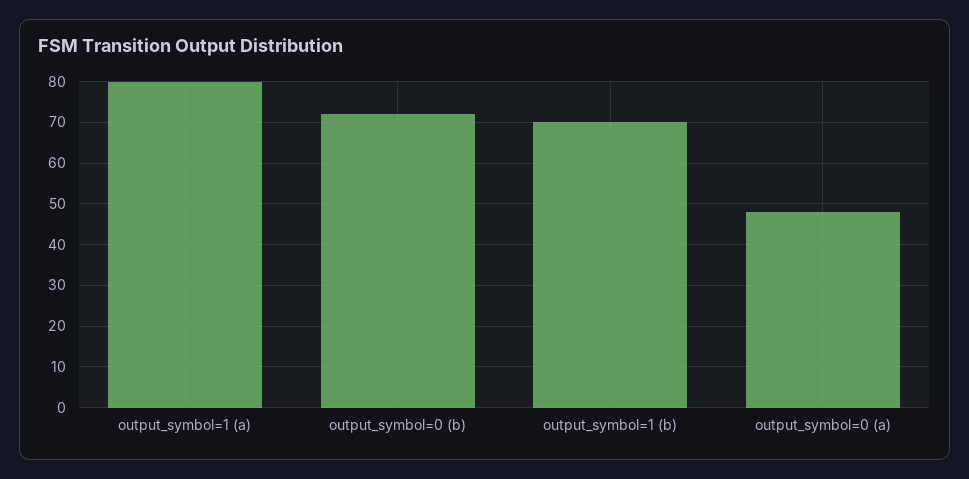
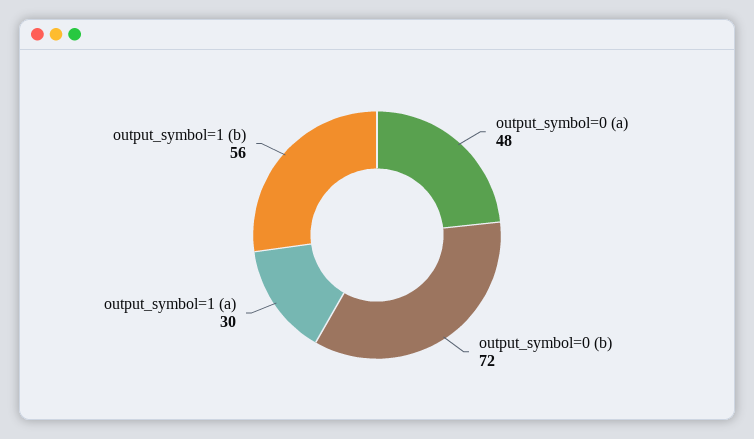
output_symbol=1 (a): 80 -> 30
output_symbol=1 (b): 70 -> 56

